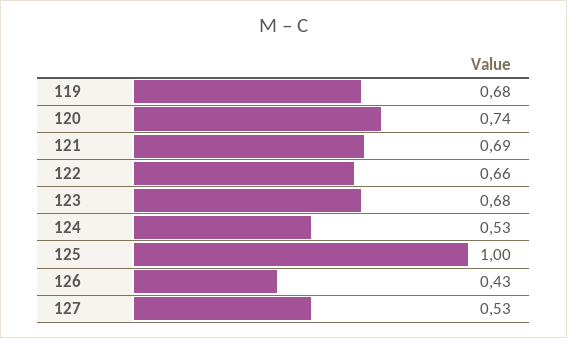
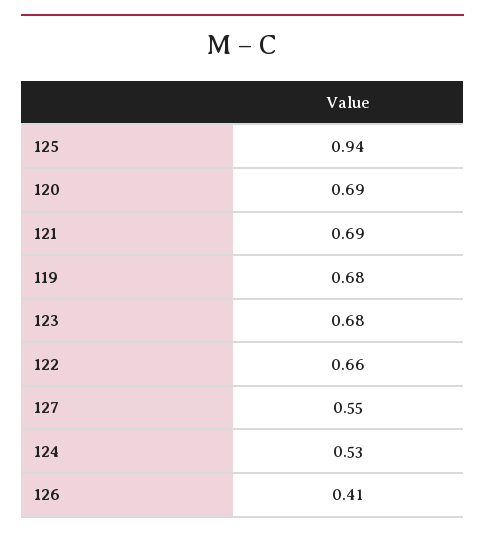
120: 0.74 -> 0.69
125: 1 -> 0.94
126: 0.43 -> 0.41
127: 0.53 -> 0.55

